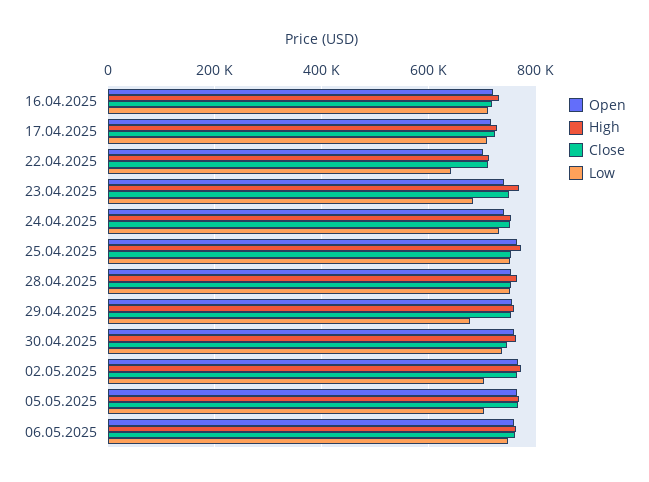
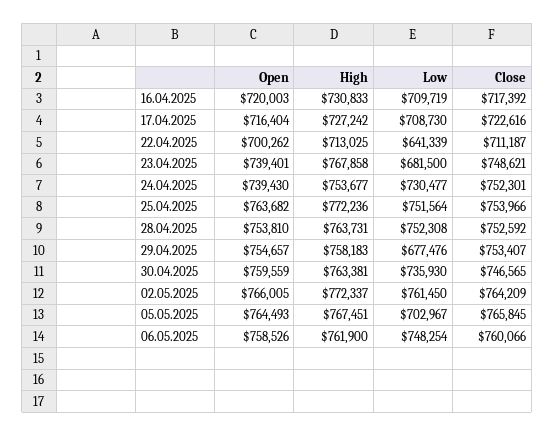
Low, 02.05.2025: 700000 -> 761450

